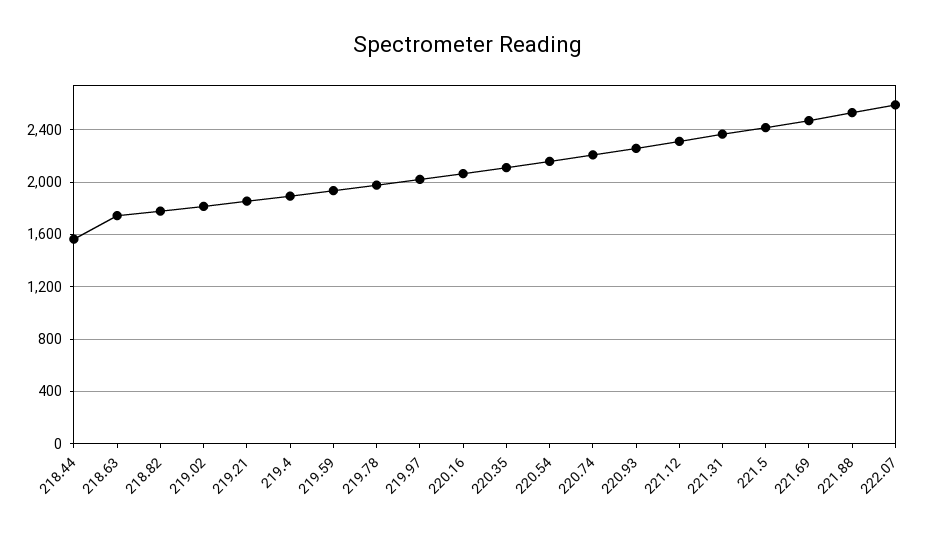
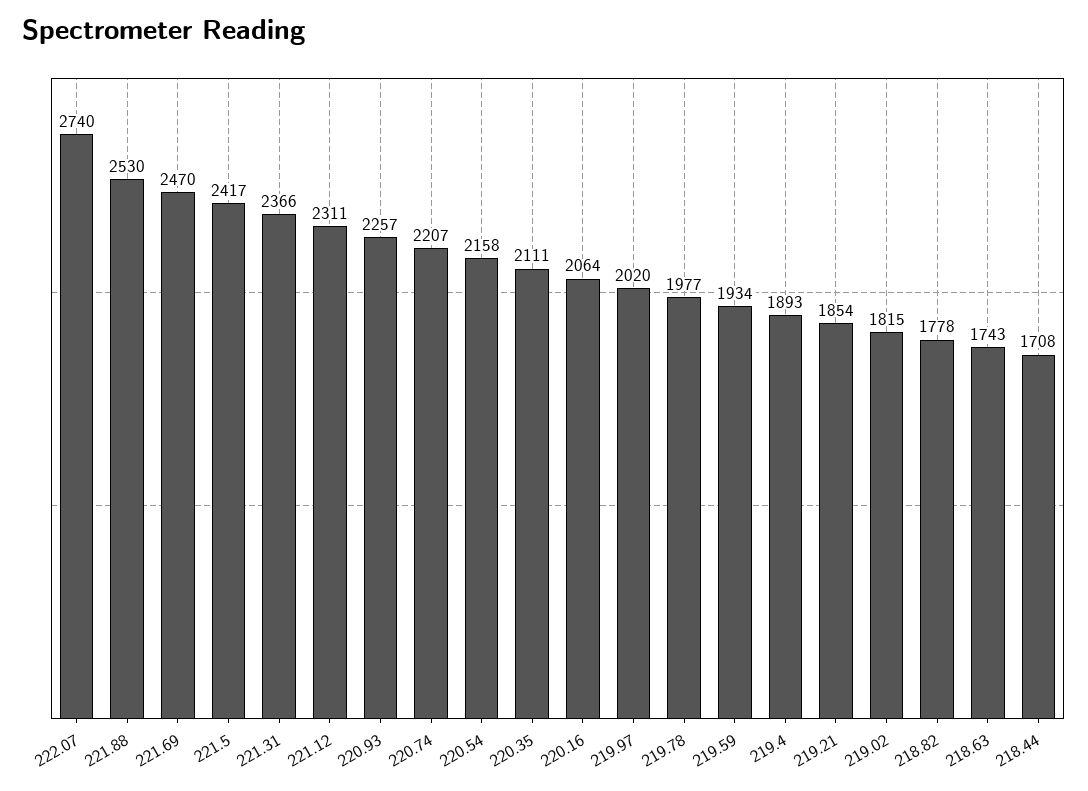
218.44: 1550 -> 1708
222.07: 2600 -> 2740

